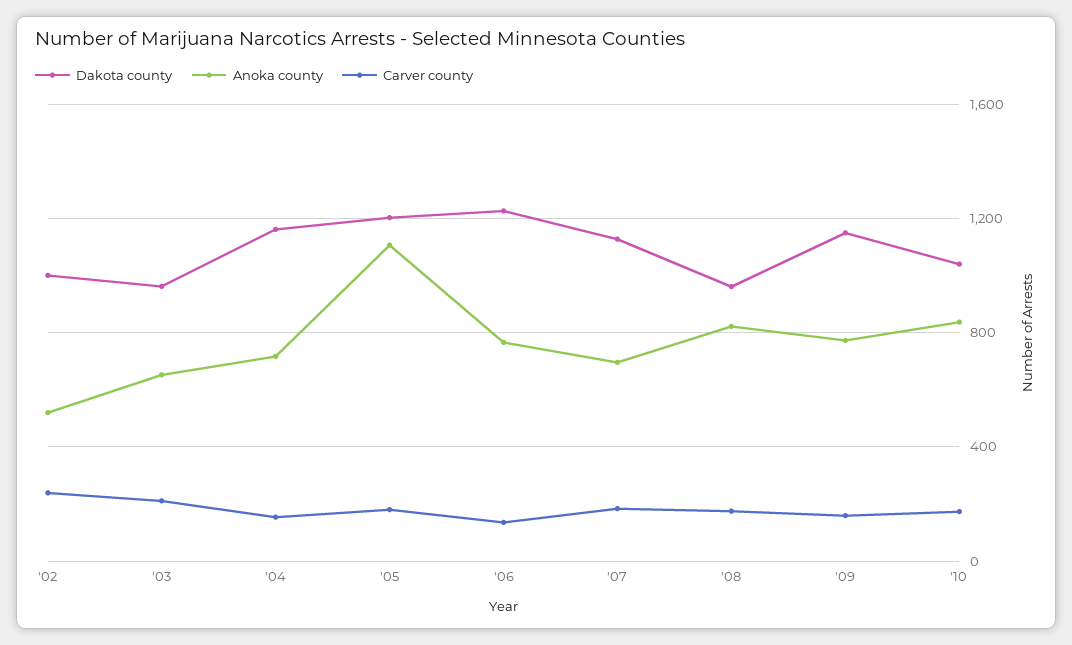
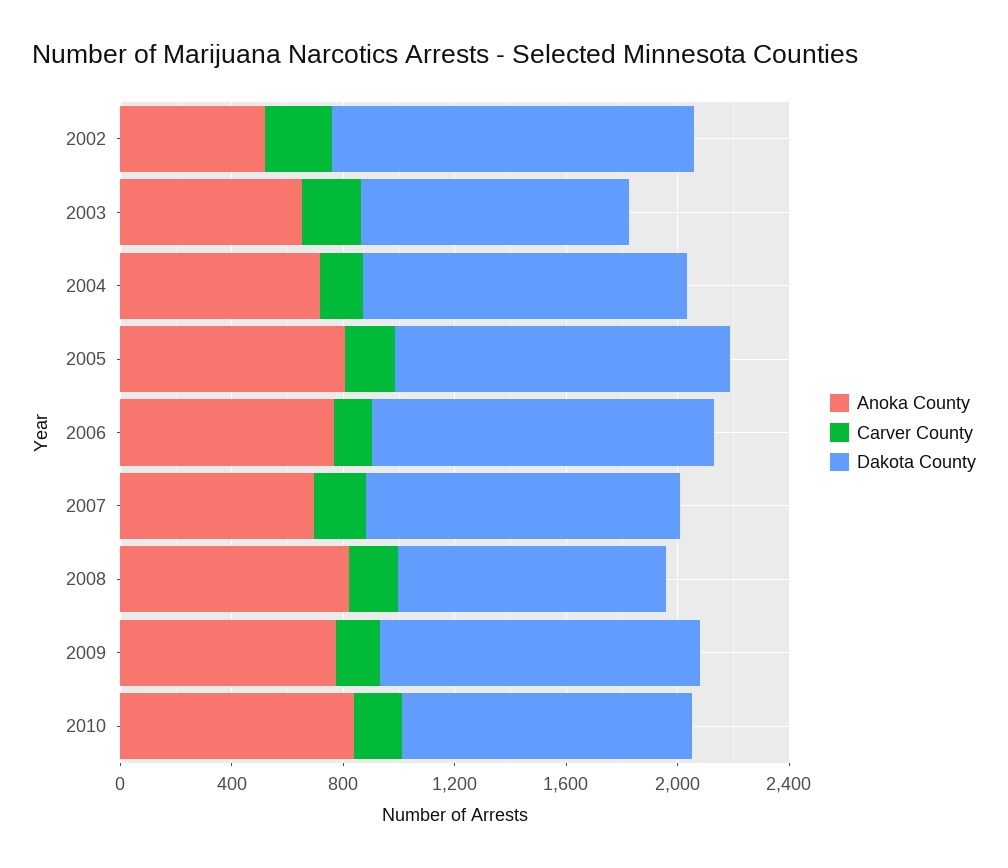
Dakota county, '02: 1000 -> 1300
Anoka county, '05: 1100 -> 800

